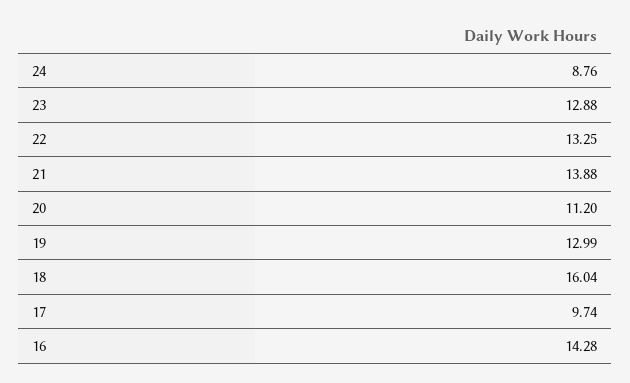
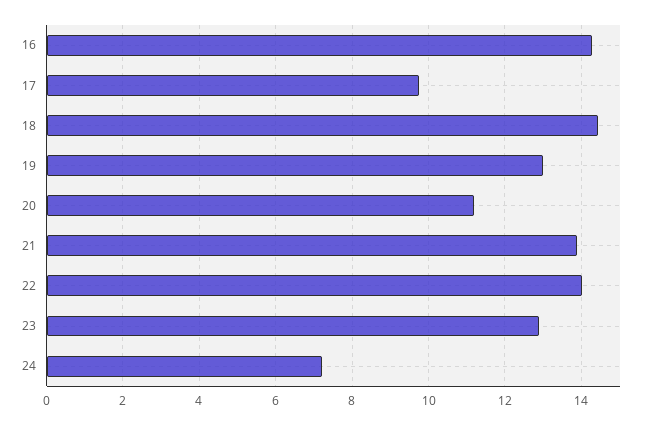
24: 8.76 -> 7.2
22: 13.25 -> 14
18: 16.04 -> 14.4

